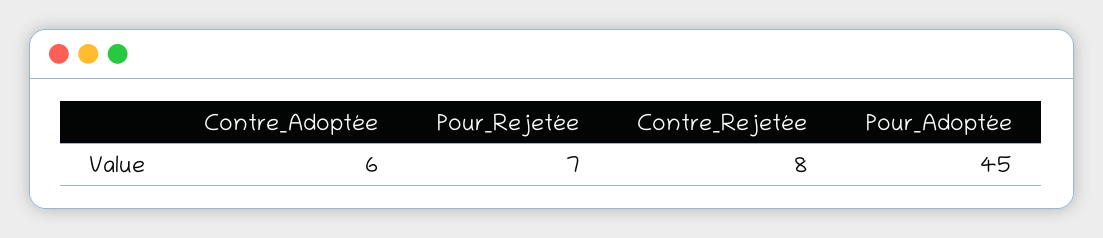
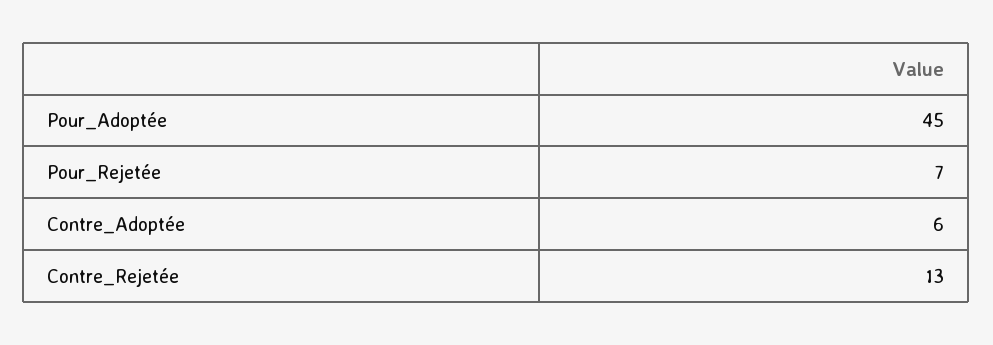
Contre_Rejetée: 8 -> 13

